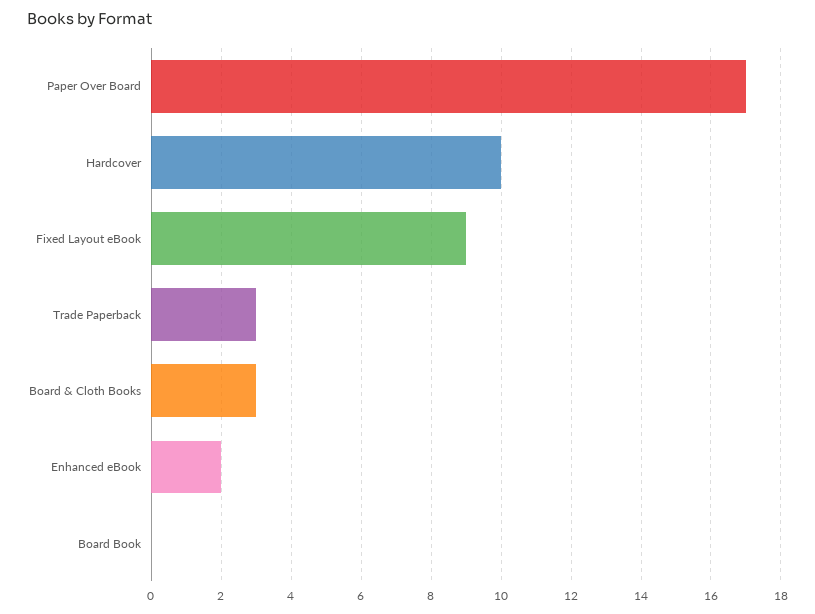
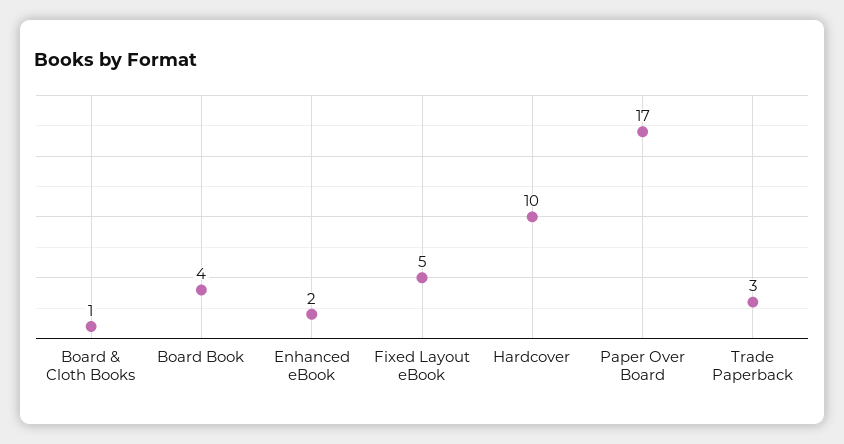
Fixed Layout eBook: 9 -> 5
Board & Cloth Books: 3 -> 1
Board Book: 0 -> 4

